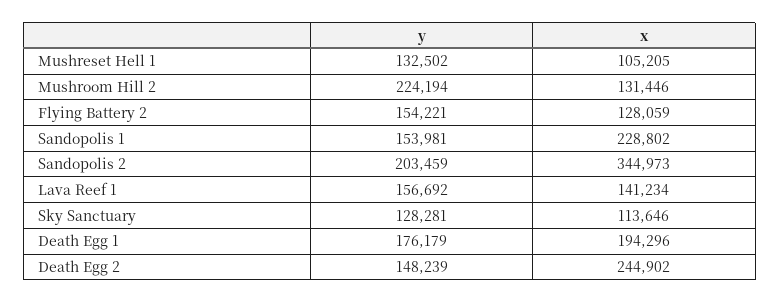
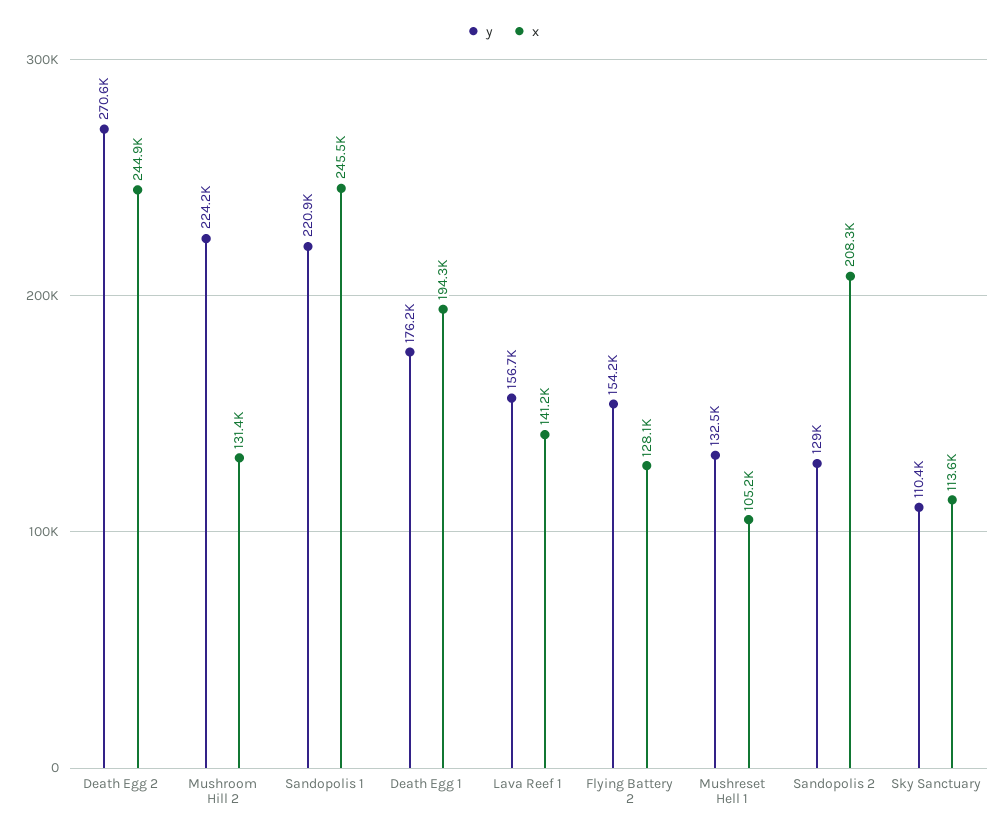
y, Sandopolis 1: 153981 -> 220900
x, Sandopolis 1: 228802 -> 245500
y, Sandopolis 2: 203459 -> 129000
x, Sandopolis 2: 344973 -> 208300
y, Sky Sanctuary: 128281 -> 110400
y, Death Egg 2: 148239 -> 270600

